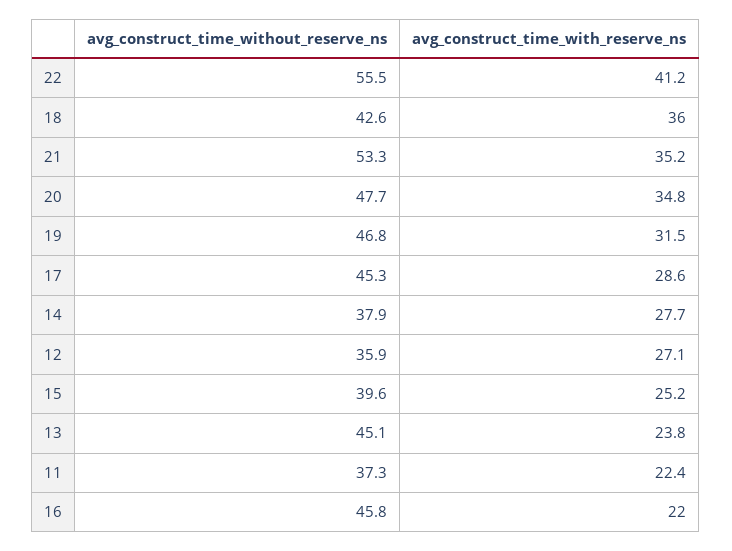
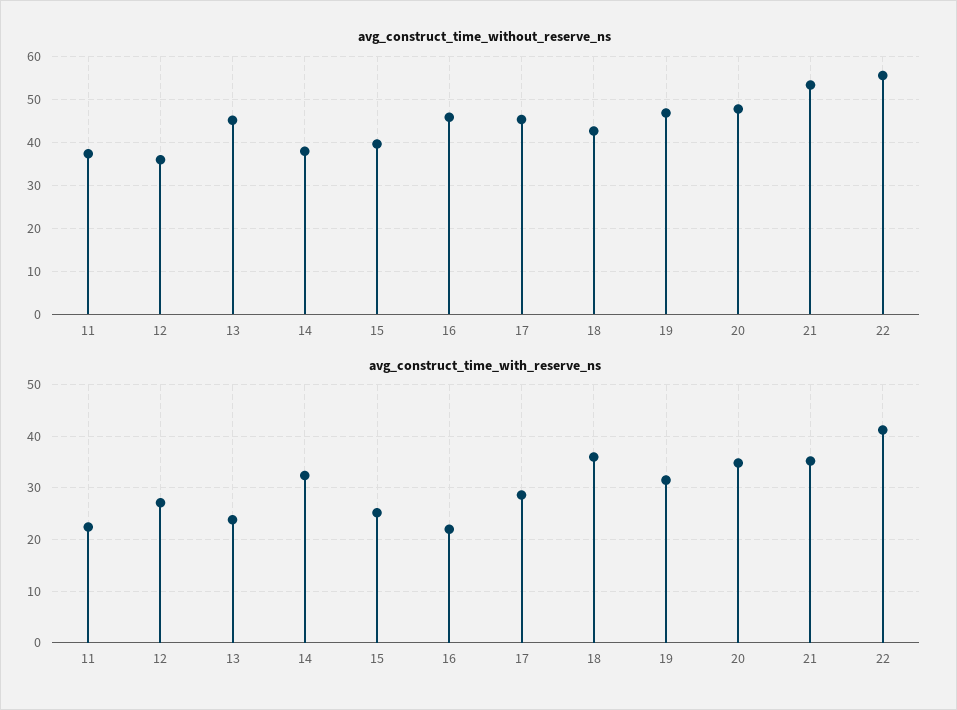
avg_construct_time_with_reserve_ns, 14: 27.7 -> 32

